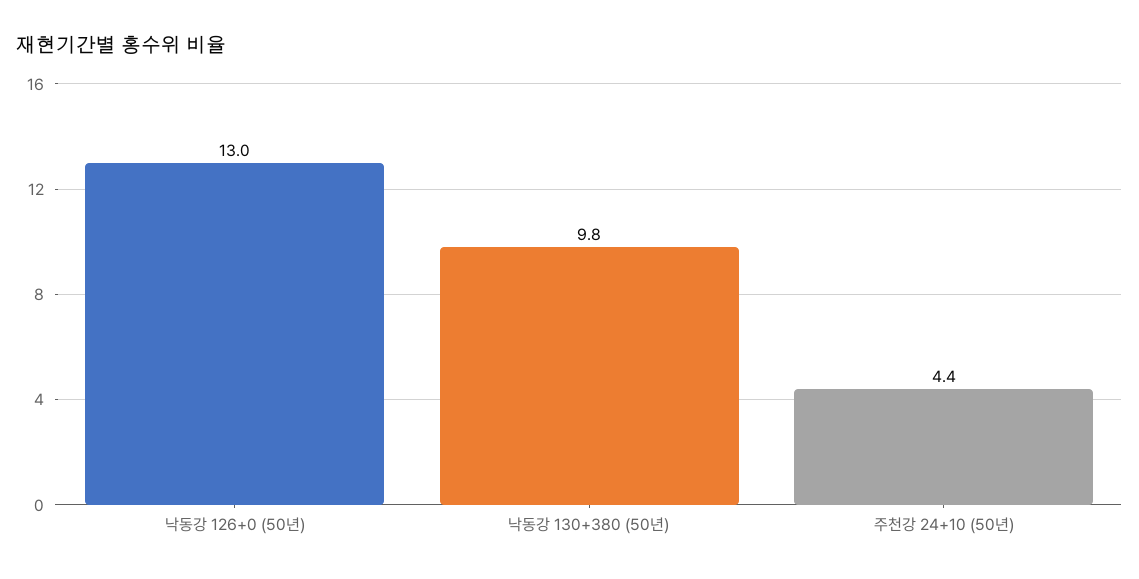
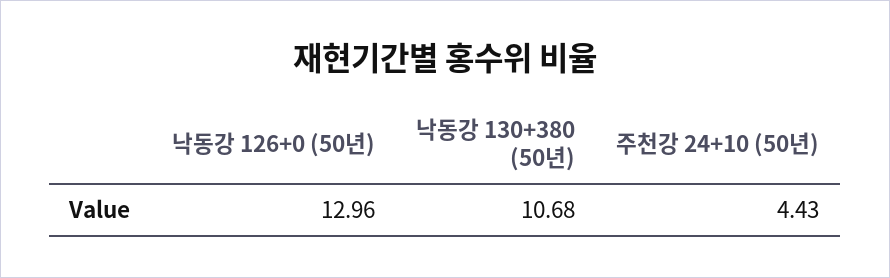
낙동강 130+380 (50년): 9.8 -> 10.68

